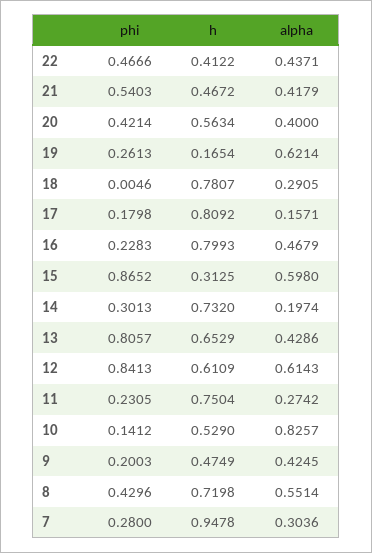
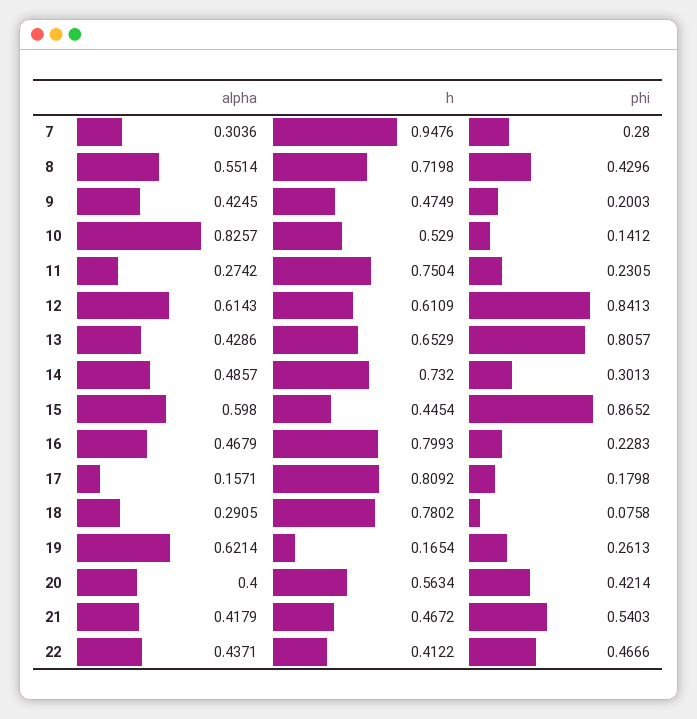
phi, 18: 0.0046 -> 0.0758
h, 18: 0.7807 -> 0.7802
h, 15: 0.3125 -> 0.4454
alpha, 14: 0.1974 -> 0.4857
h, 7: 0.9478 -> 0.9476

